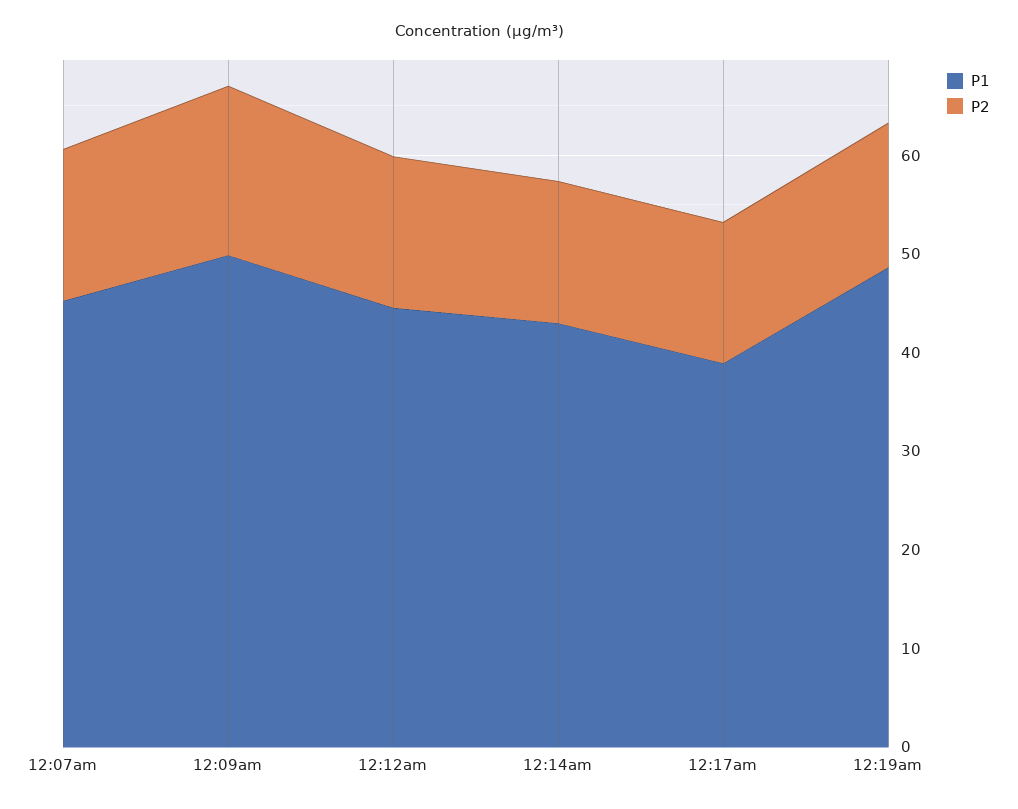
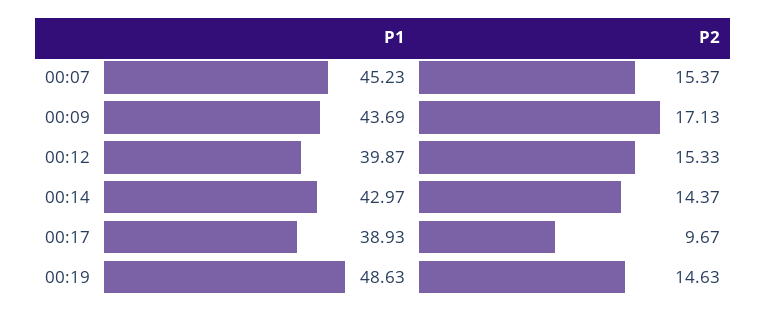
P1, 12:09am: 50 -> 43.69
P1, 12:12am: 44 -> 39.87
P2, 12:17am: 14 -> 9.67

